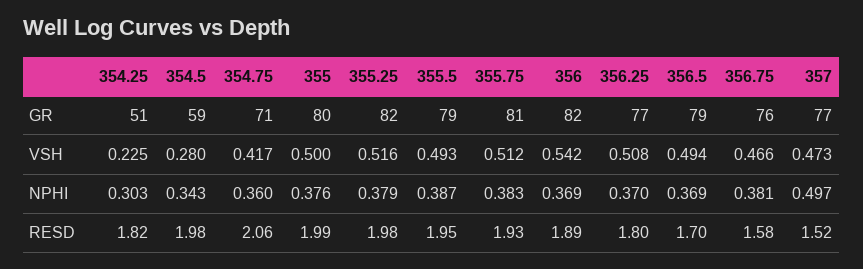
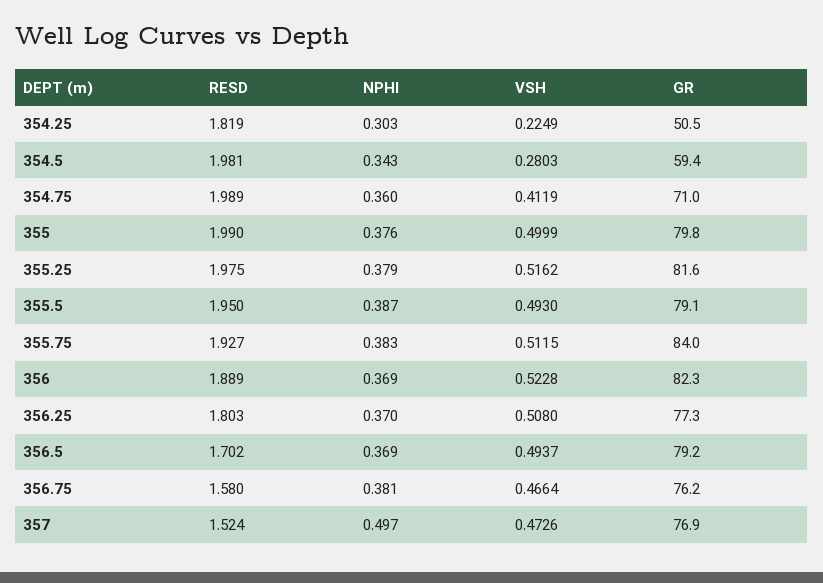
355.75, GR: 81 -> 84
354.75, VSH: 0.417 -> 0.4119
356, VSH: 0.542 -> 0.5228
354.75, RESD: 2.06 -> 1.989

